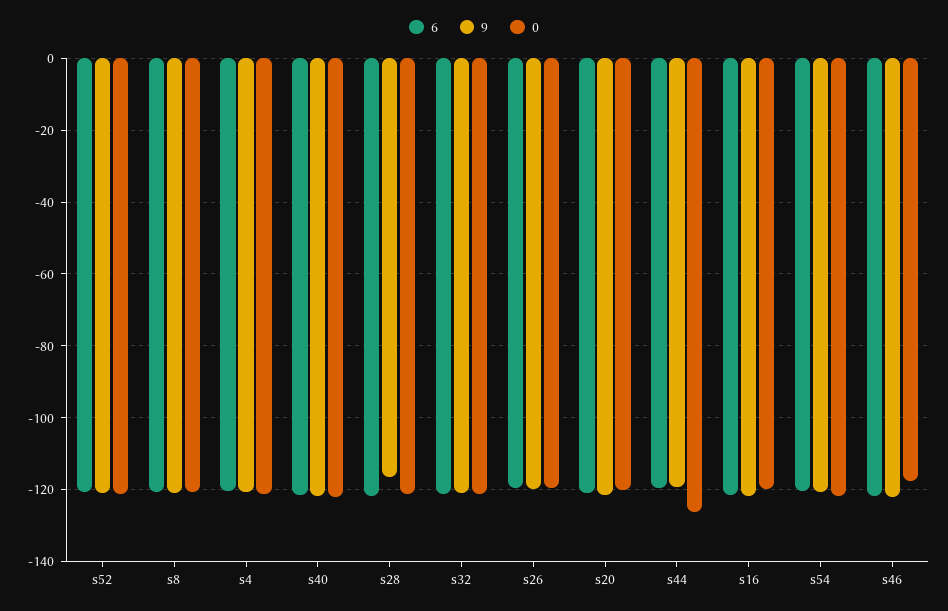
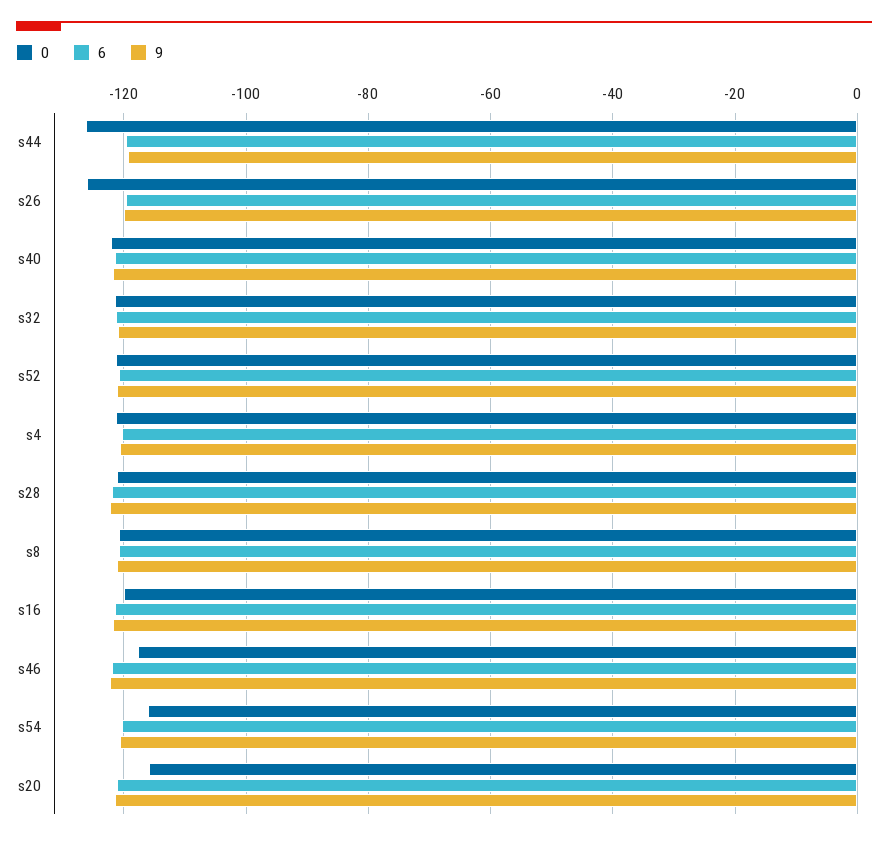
9, s28: -116 -> -122
0, s26: -120 -> -126
0, s20: -120 -> -116
0, s54: -122 -> -116

